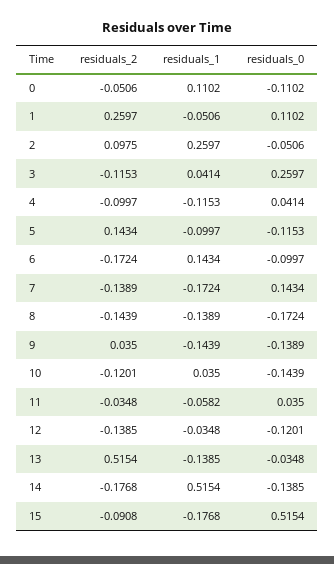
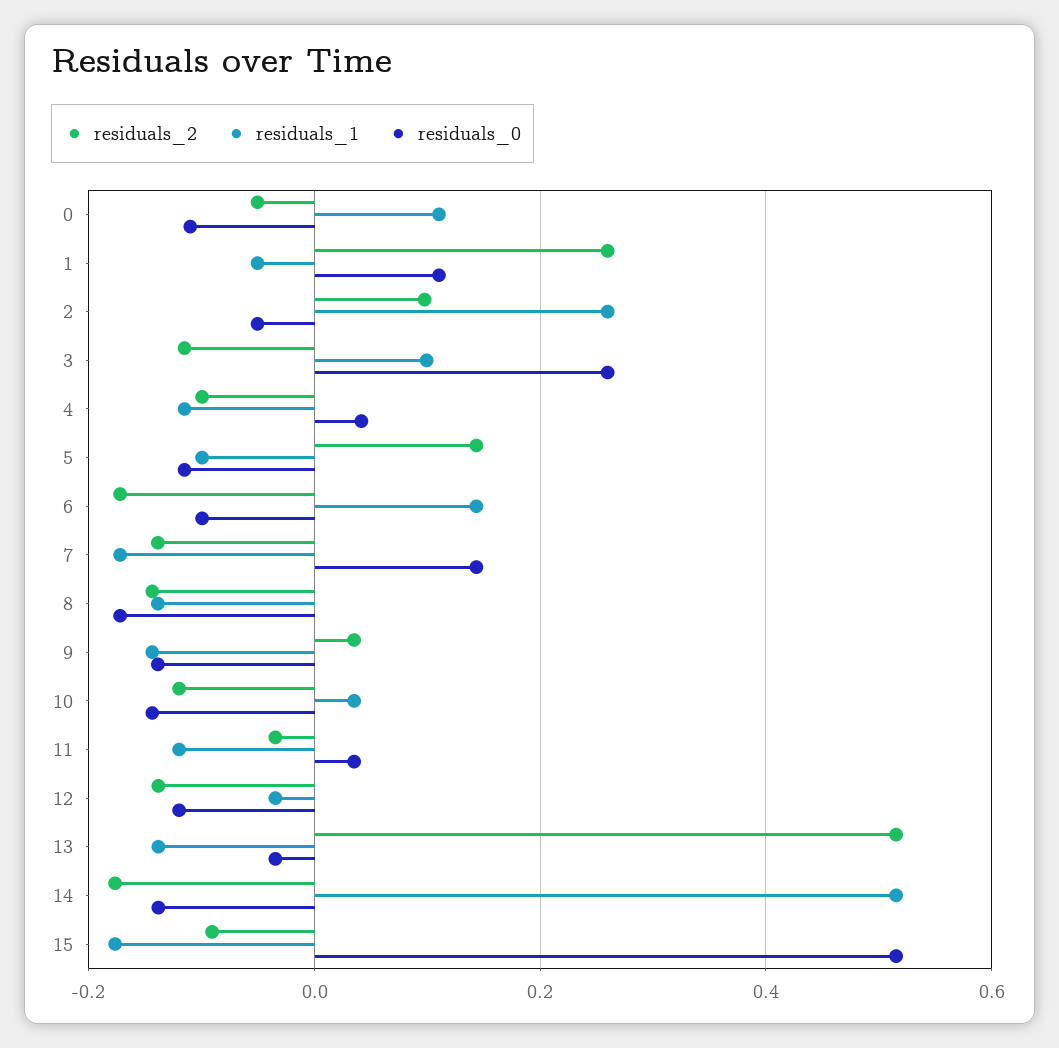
residuals_1, 3: 0.0414 -> 0.1
residuals_1, 11: -0.0582 -> -0.12

